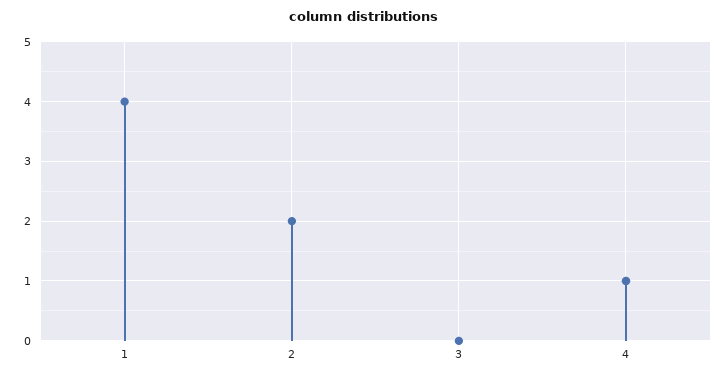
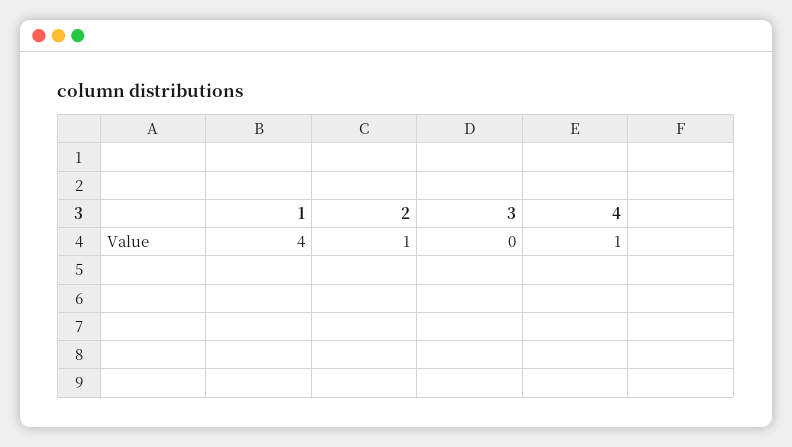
2: 2 -> 1

